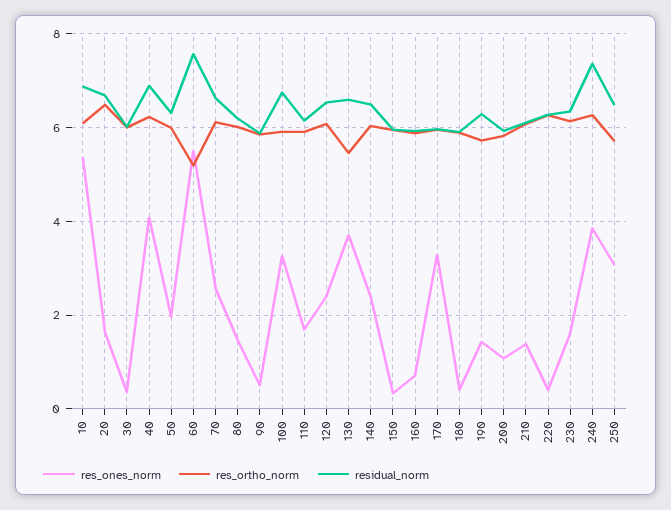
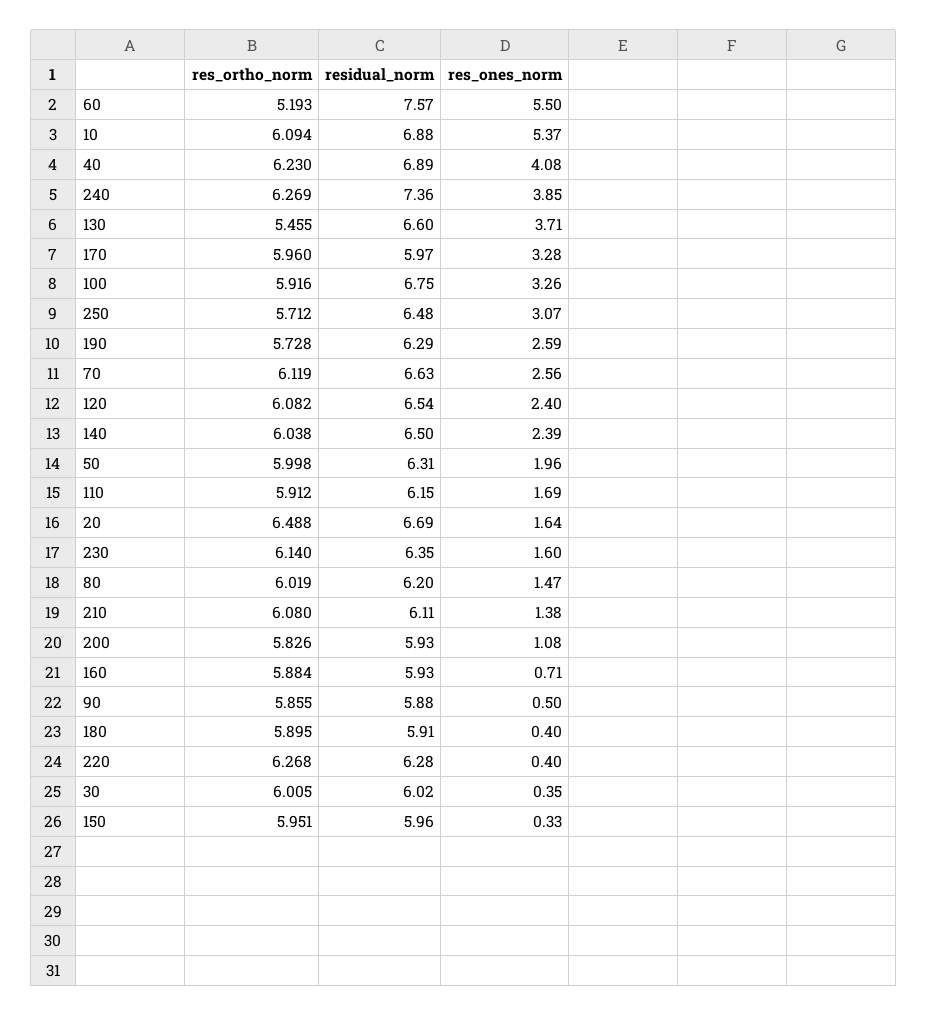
res_ones_norm, 190: 1.4 -> 2.59

